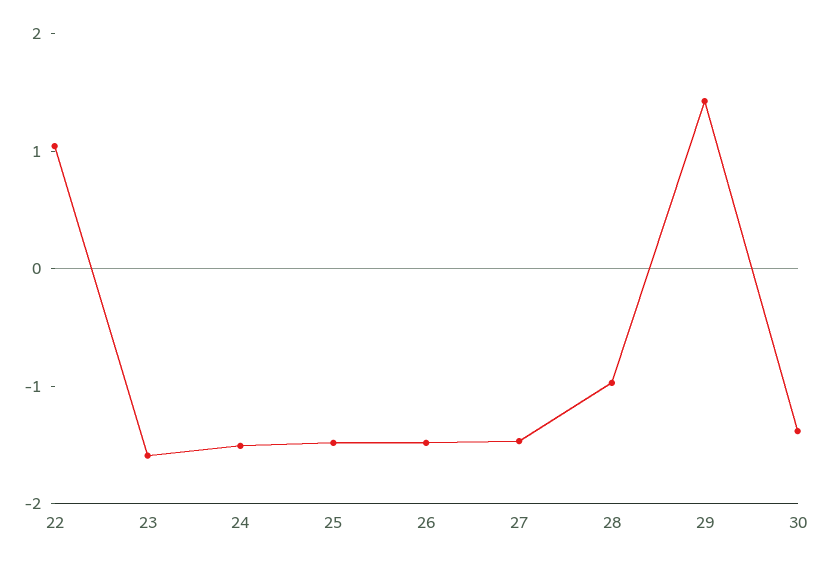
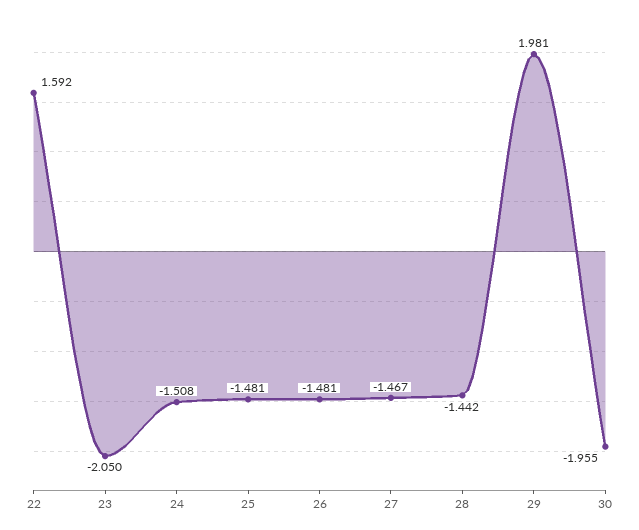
22: 1 -> 1.592
23: -1.6 -> -2.05
28: -1 -> -1.442
29: 1.4 -> 1.981
30: -1.4 -> -1.955

